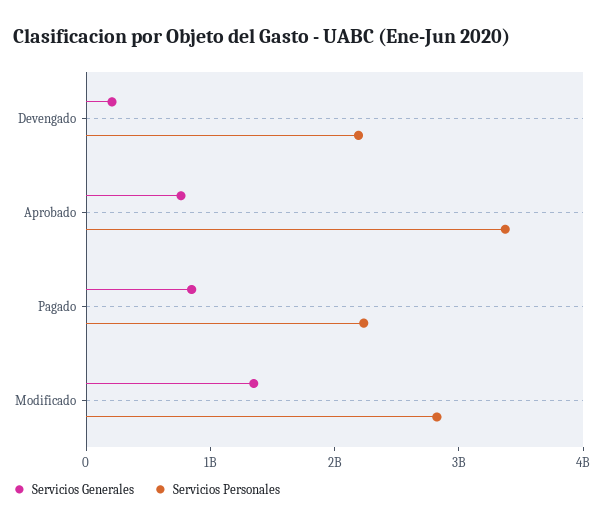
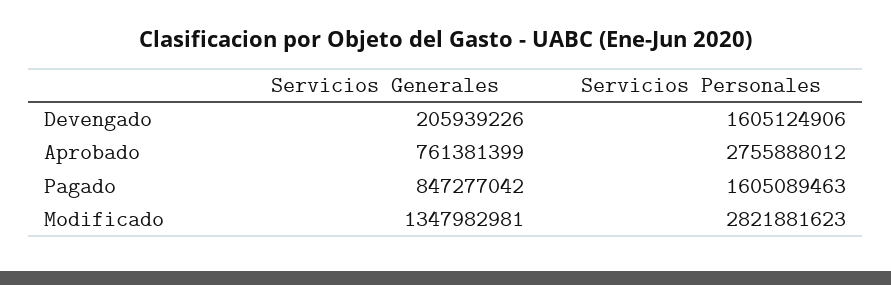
Servicios Personales, Devengado: 2200000000 -> 1605124906
Servicios Personales, Aprobado: 3400000000 -> 2755888012
Servicios Personales, Pagado: 2200000000 -> 1605089463

